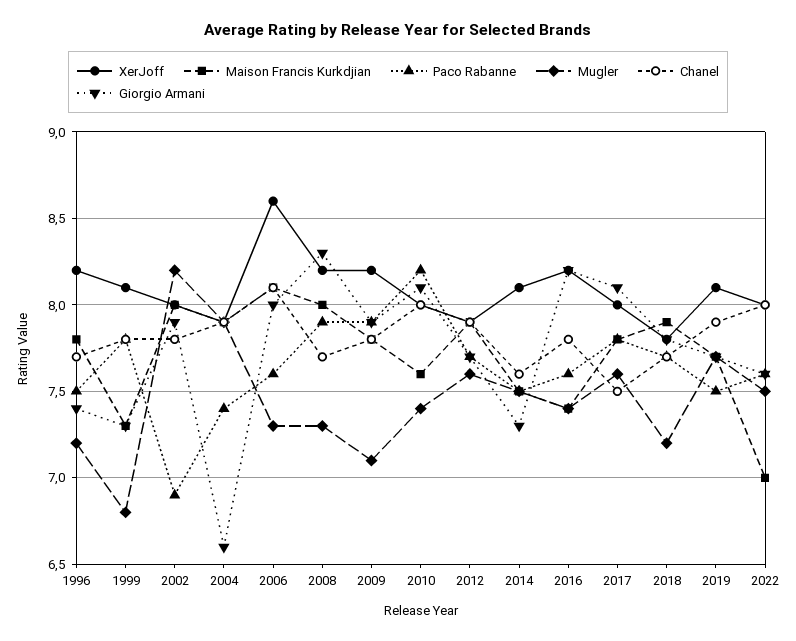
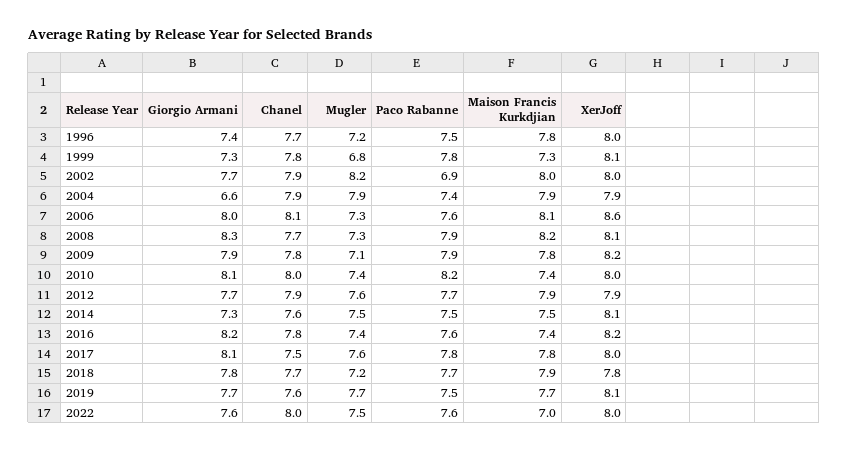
XerJoff, 1996: 8.2 -> 8
Chanel, 2002: 7.8 -> 7.9
Giorgio Armani, 2002: 7.9 -> 7.7
XerJoff, 2008: 8.2 -> 8.1
Maison Francis Kurkdjian, 2008: 8 -> 8.2
Maison Francis Kurkdjian, 2010: 7.6 -> 7.4
Chanel, 2019: 7.9 -> 7.6

